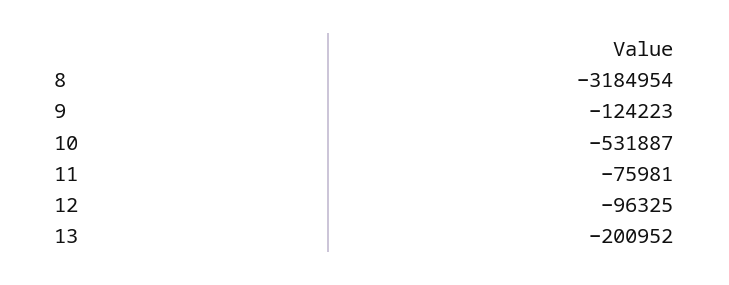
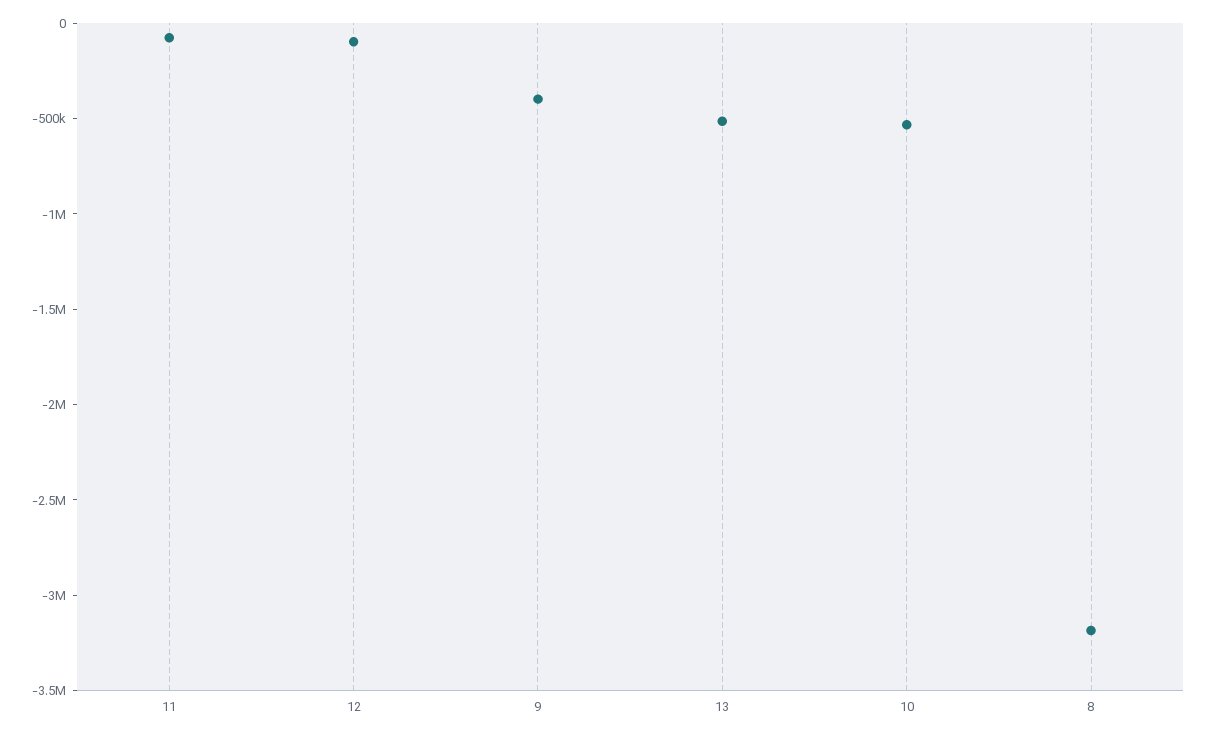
9: -124223 -> -400000
13: -200952 -> -500000

